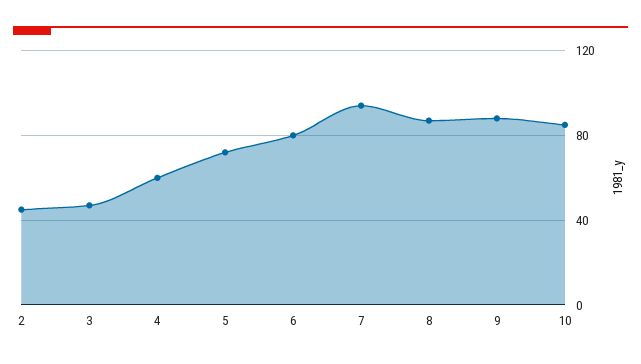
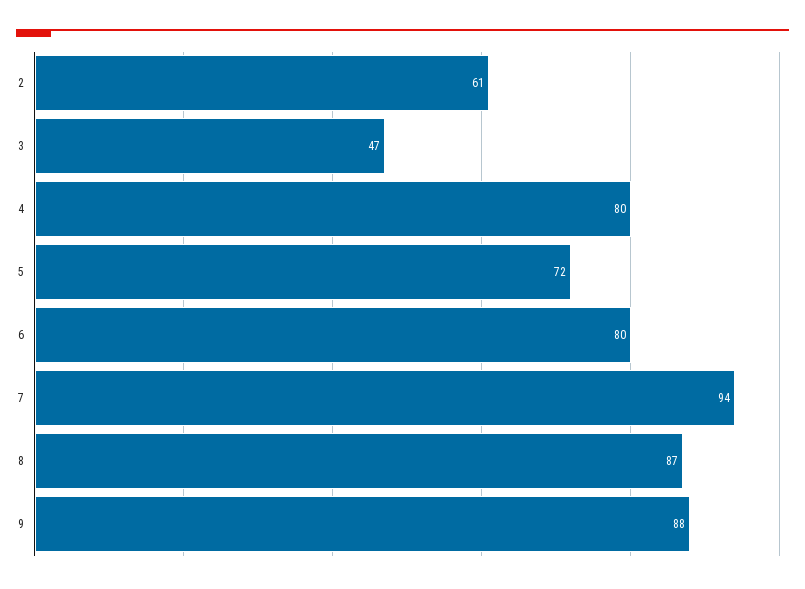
2: 45 -> 61
4: 60 -> 80
10: 85 -> none

